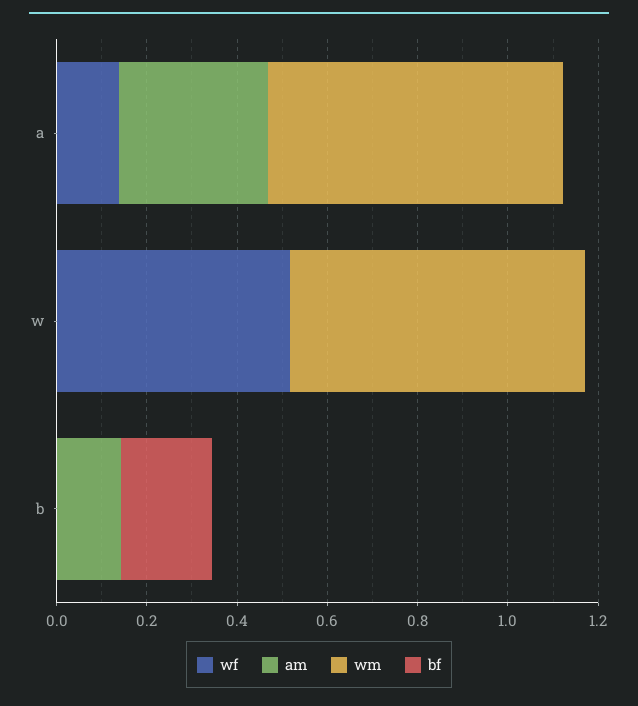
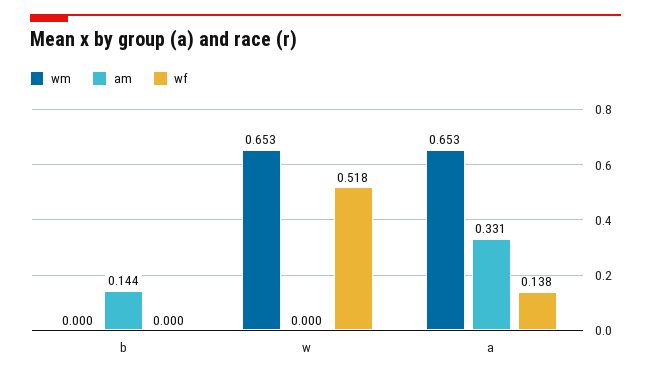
bf, a: 0 -> none
bf, w: 0 -> none
bf, b: 0.2 -> none

